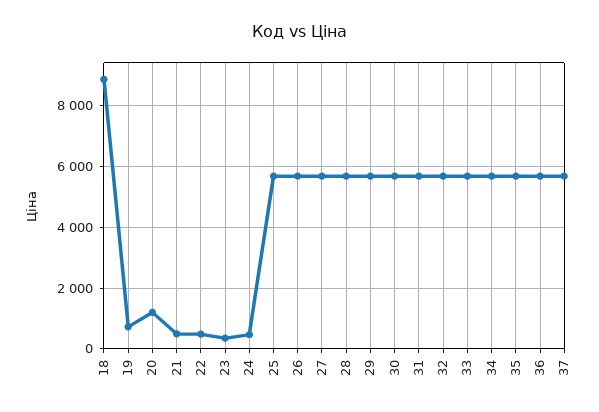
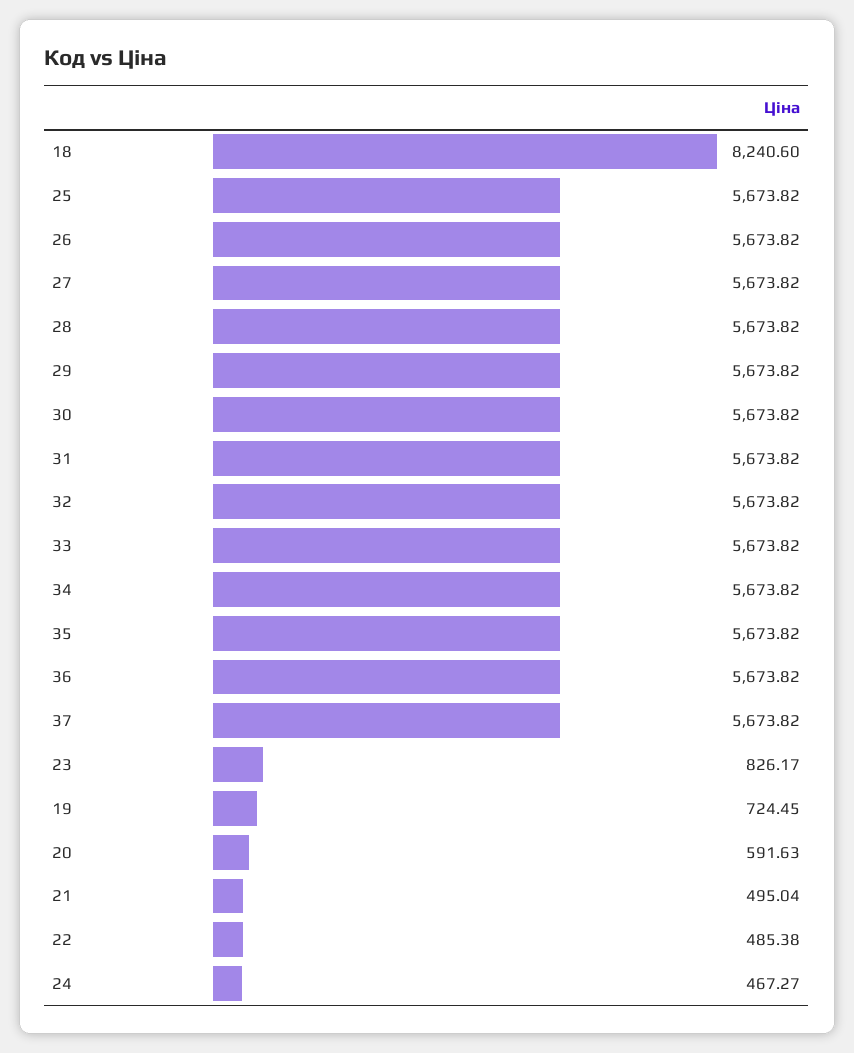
18: 8800 -> 8240.6
20: 1200 -> 591.63
23: 400 -> 826.17

